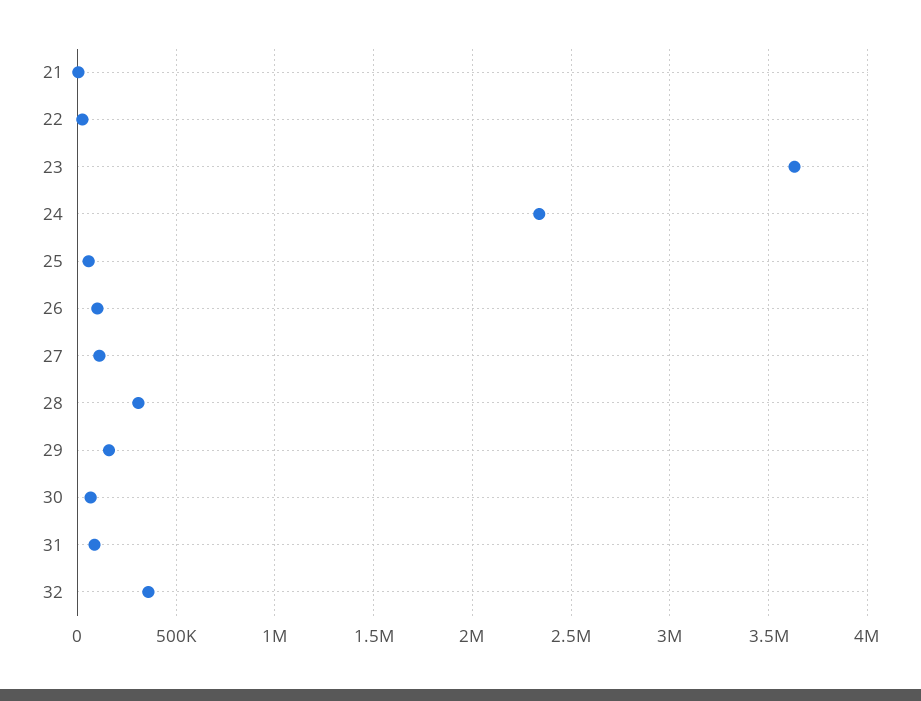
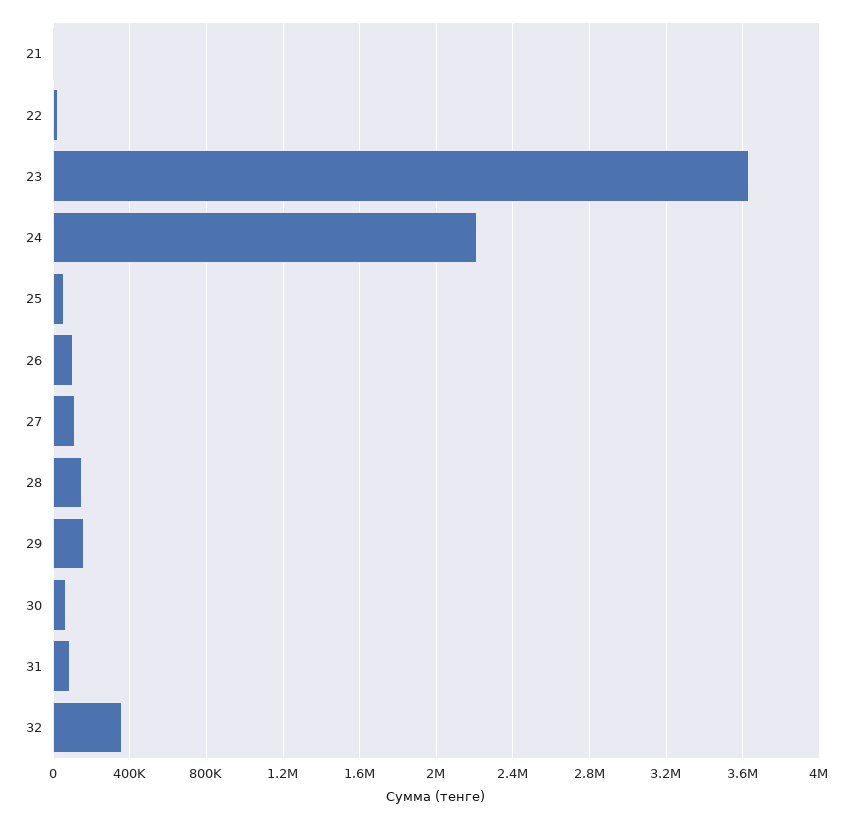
24: 2350000 -> 2200000
28: 300000 -> 150000

